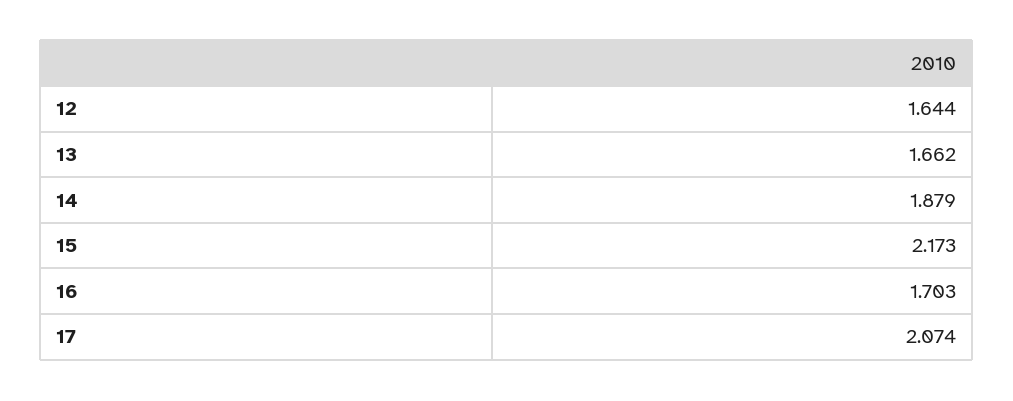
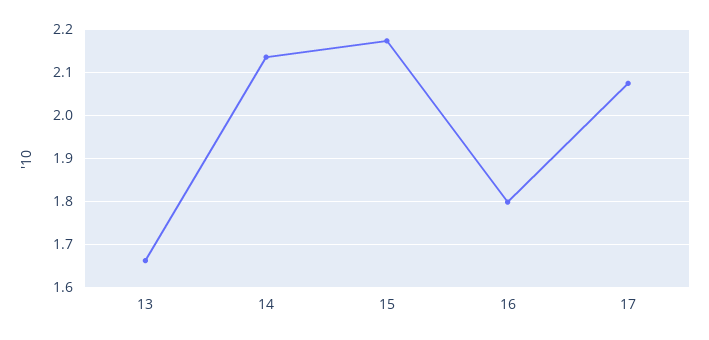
12: 1.644 -> none
14: 1.879 -> 2.14
16: 1.703 -> 1.8

